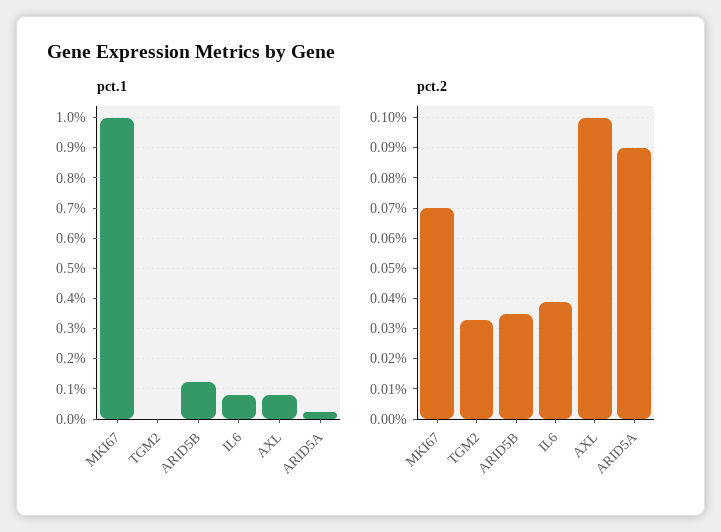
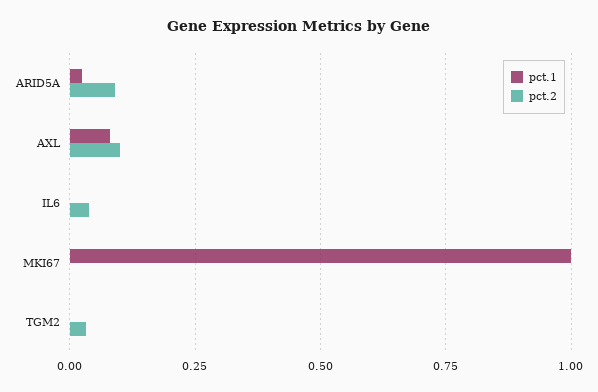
pct.1, ARID5B: 0.12 -> none
pct.1, IL6: 0.08 -> 0
pct.2, MKI67: 0.07 -> 0
pct.2, ARID5B: 0.035 -> none

